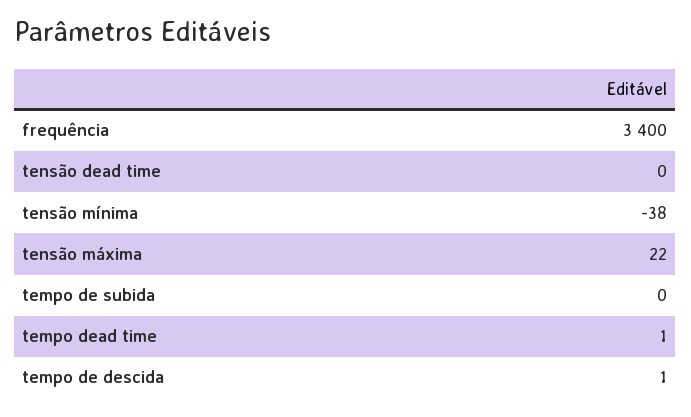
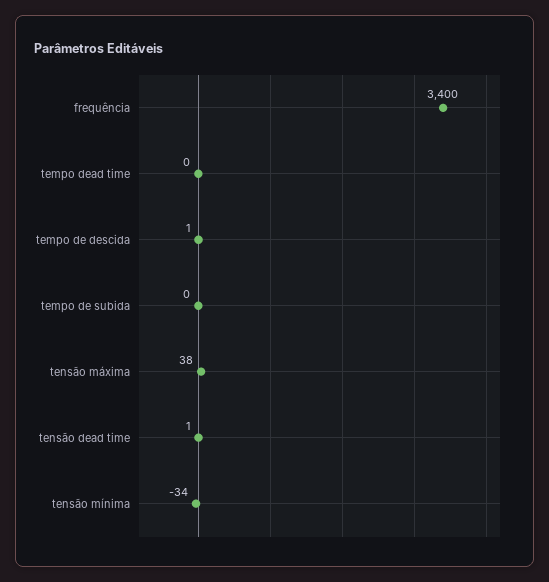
tensão dead time: 0 -> 1
tensão mínima: -38 -> -34
tensão máxima: 22 -> 38
tempo dead time: 1 -> 0

